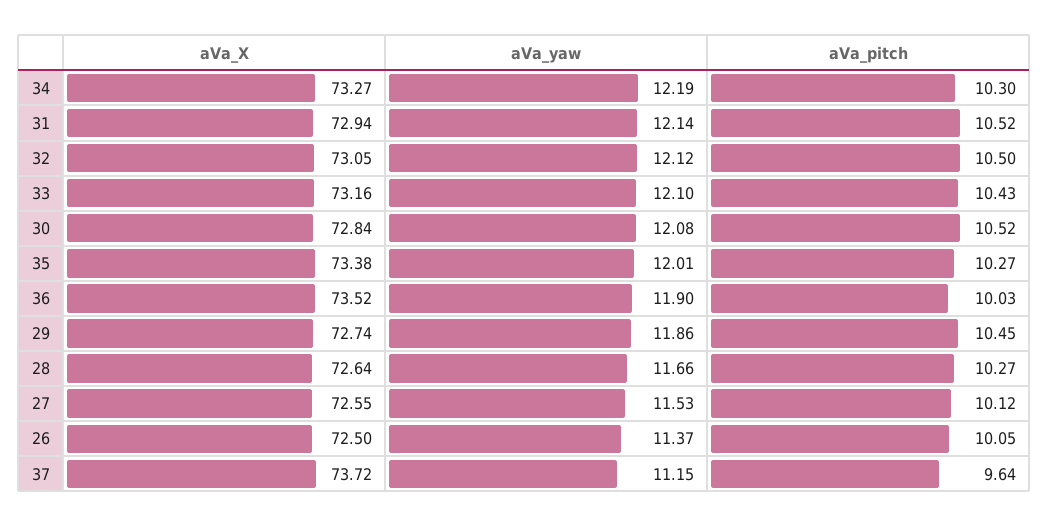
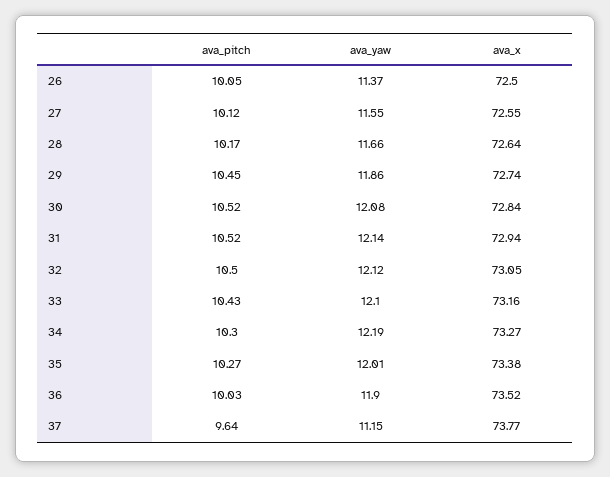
aVa_pitch, 28: 10.27 -> 10.17
aVa_yaw, 27: 11.53 -> 11.55
aVa_X, 37: 73.72 -> 73.77

